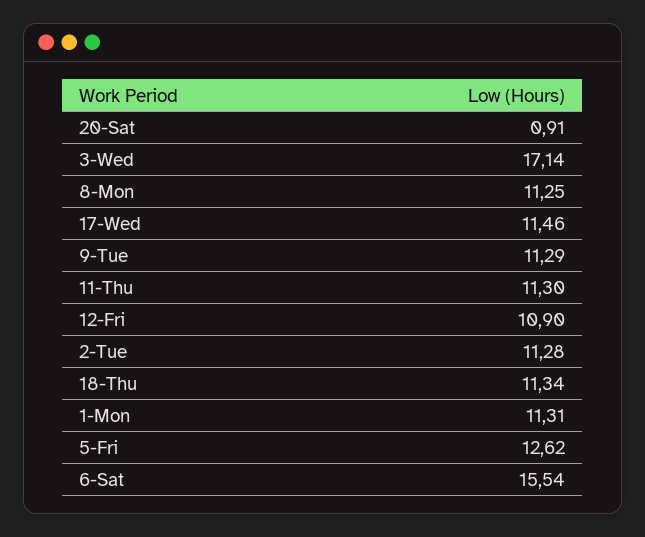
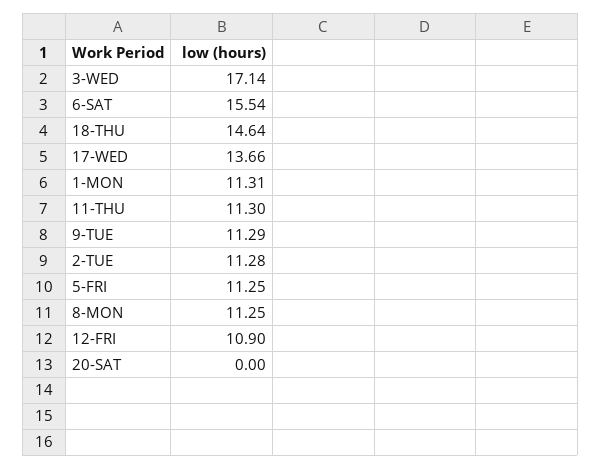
20-Sat: 0.91 -> 0
17-Wed: 11.46 -> 13.66
18-Thu: 11.34 -> 14.64
5-Fri: 12.62 -> 11.25

